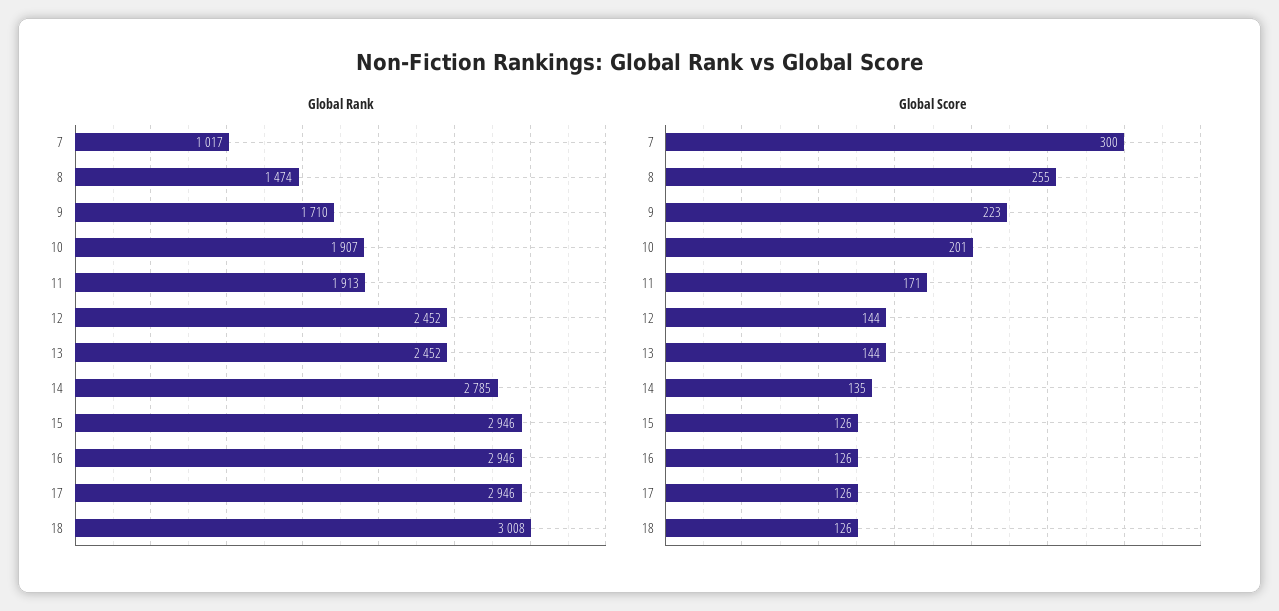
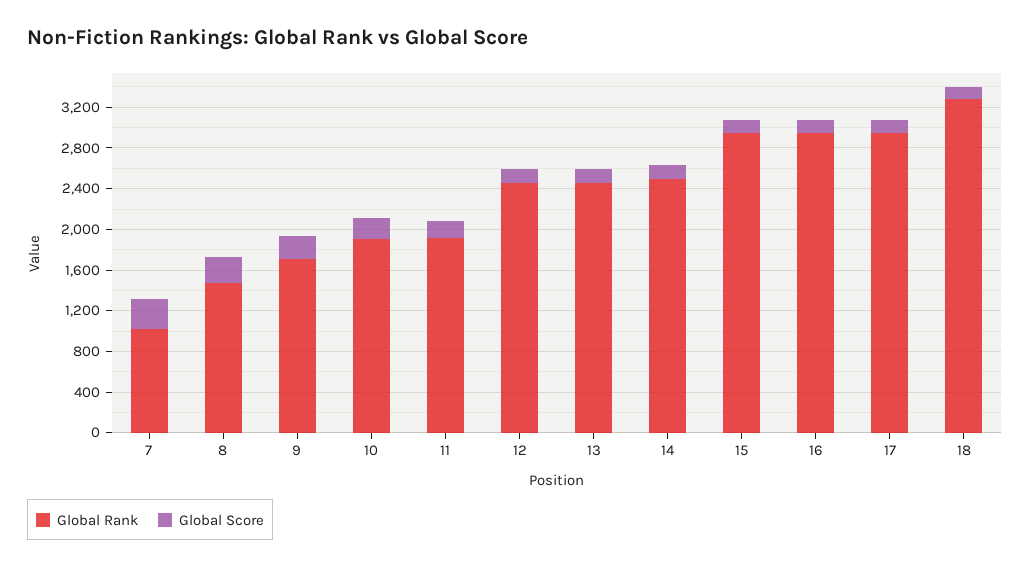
Global Rank, 14: 2785 -> 2500
Global Rank, 18: 3008 -> 3300

